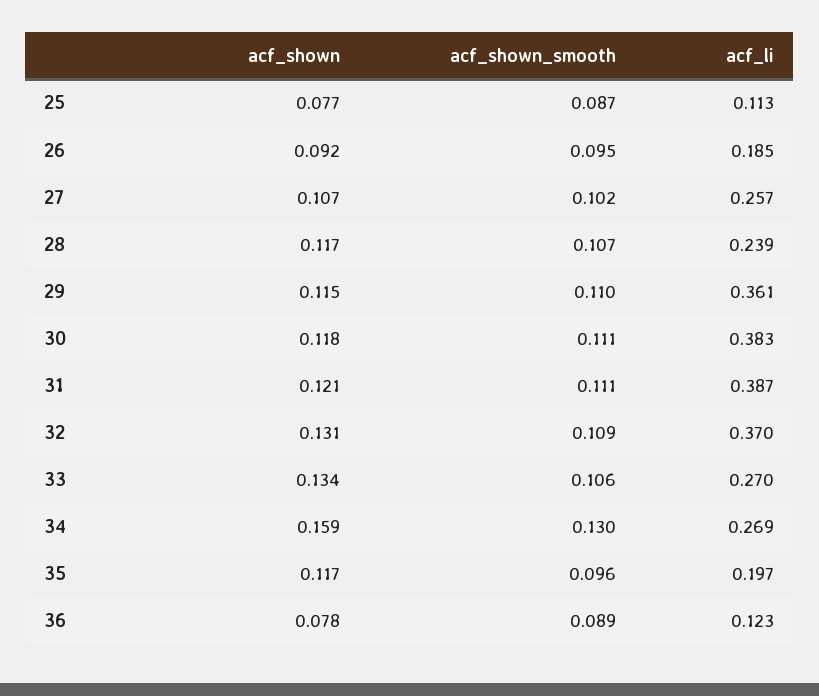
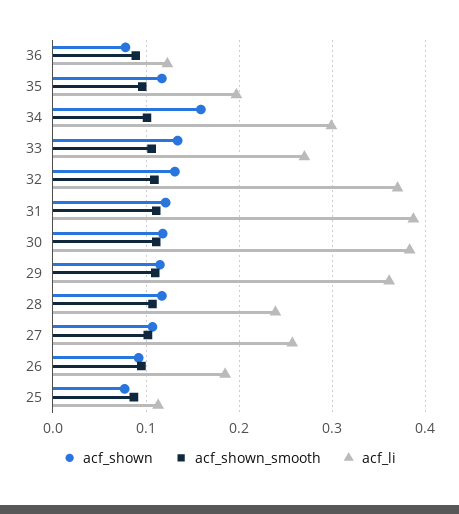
acf_shown_smooth, 34: 0.13 -> 0.1
acf_li, 34: 0.269 -> 0.3

